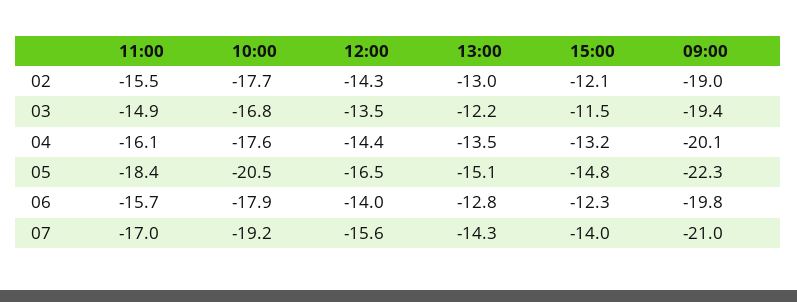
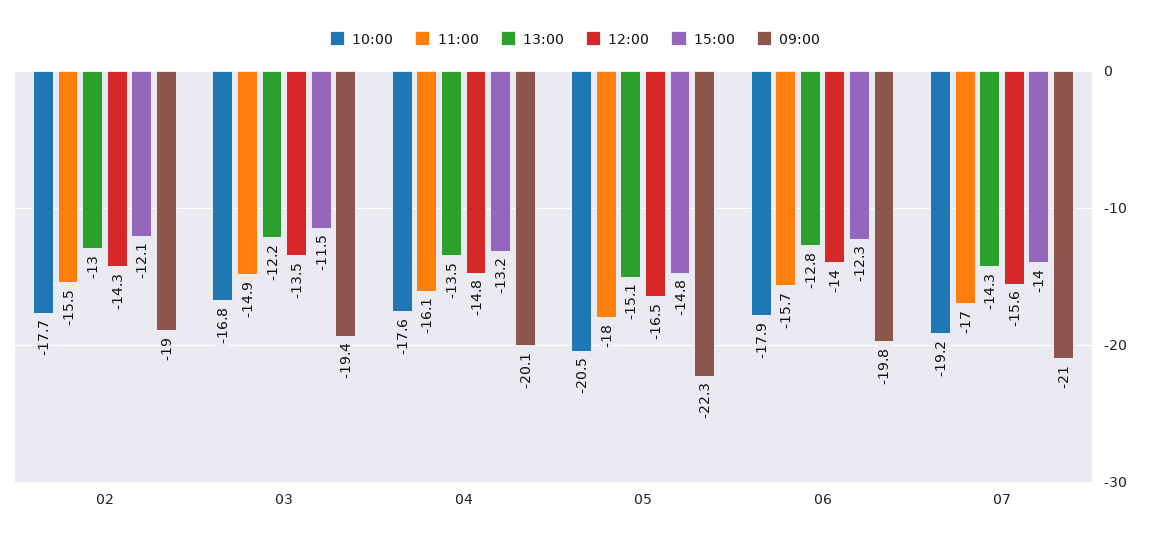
12:00, 04: -14.4 -> -14.8
11:00, 05: -18.4 -> -18

